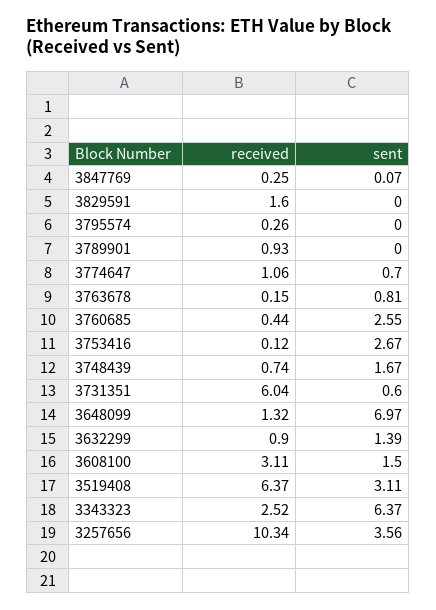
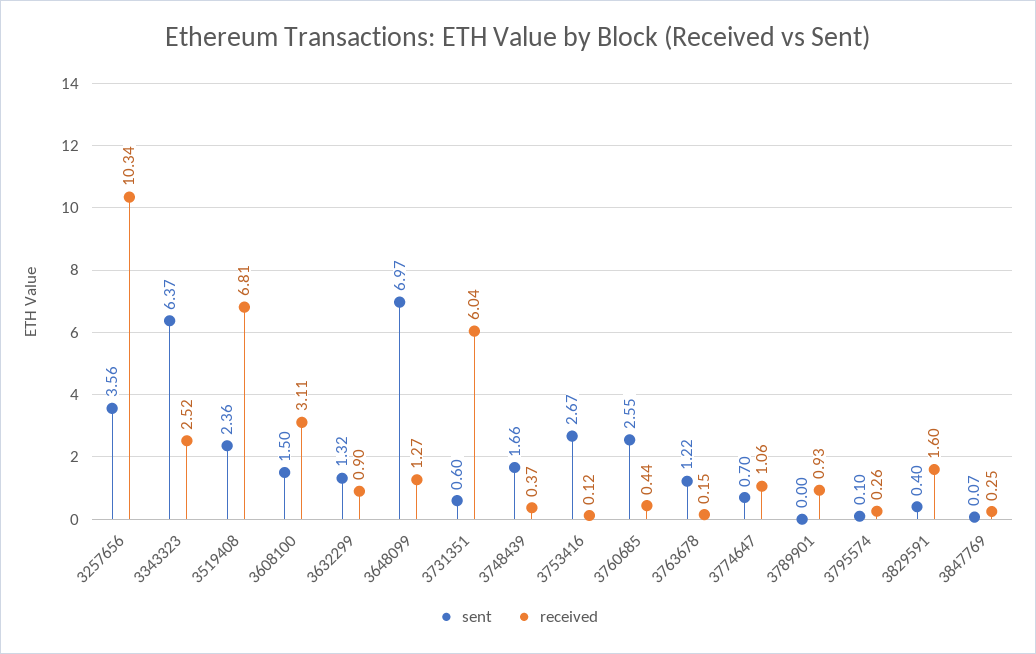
sent, 3829591: 0 -> 0.4
sent, 3795574: 0 -> 0.1
sent, 3763678: 0.81 -> 1.22
received, 3748439: 0.74 -> 0.37
sent, 3748439: 1.67 -> 1.66
received, 3648099: 1.32 -> 1.27
sent, 3632299: 1.39 -> 1.32
received, 3519408: 6.37 -> 6.81
sent, 3519408: 3.11 -> 2.36

